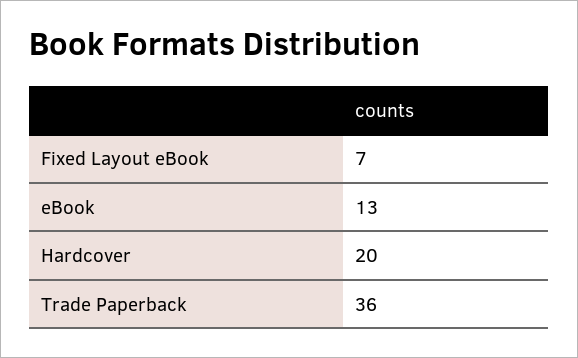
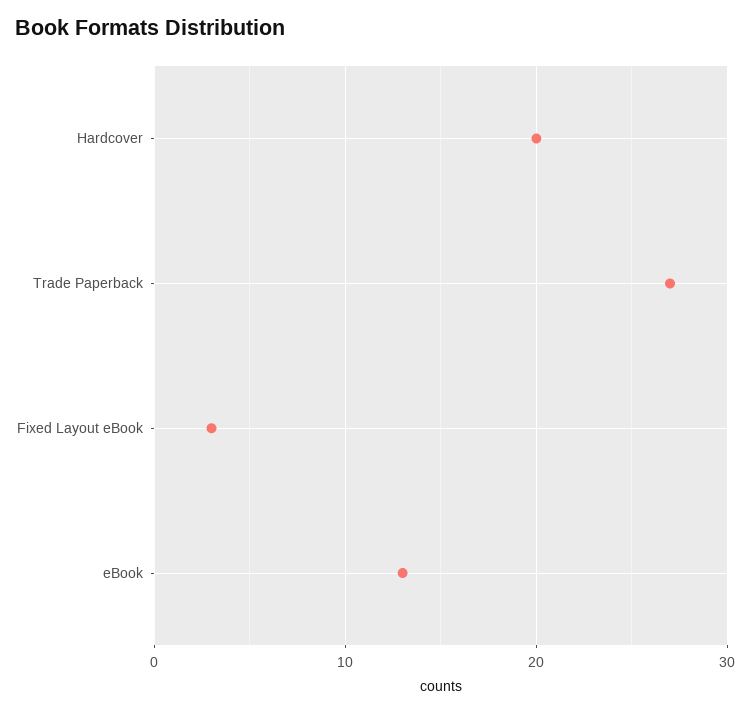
Fixed Layout eBook: 7 -> 3
Trade Paperback: 36 -> 27

